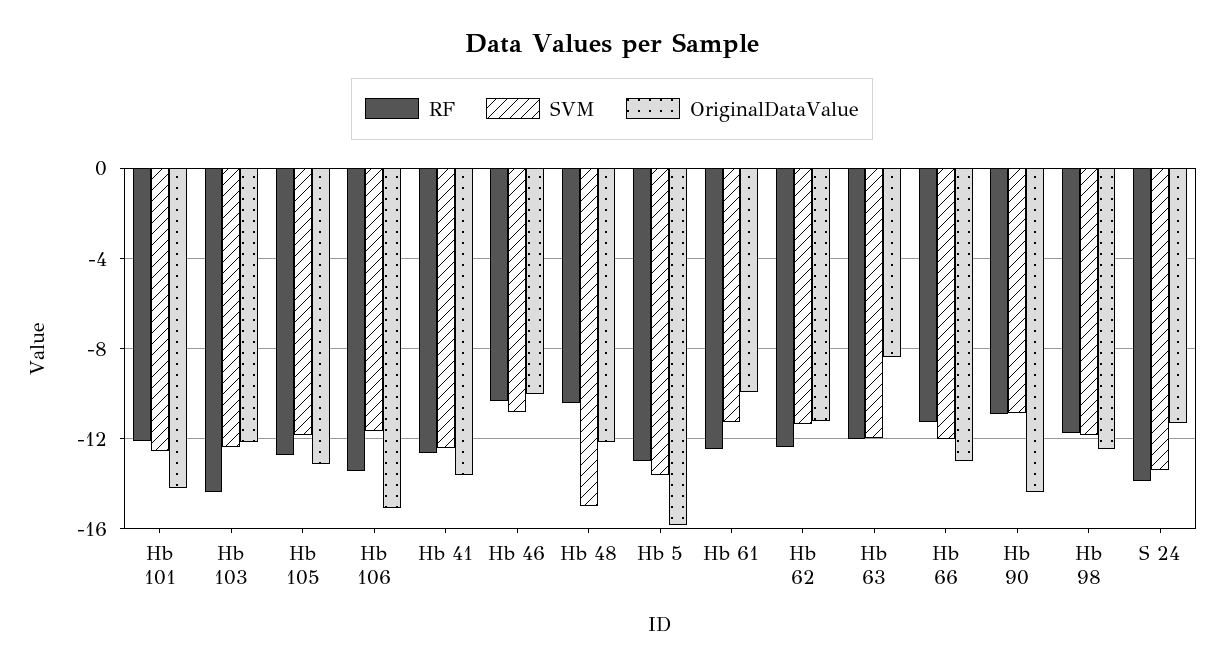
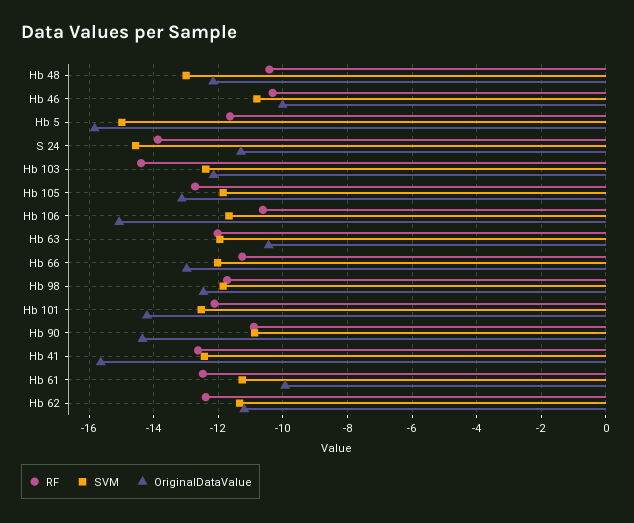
RF, Hb 106: -13.5 -> -10.6
OriginalDataValue, Hb 41: -13.5 -> -15.6
SVM, Hb 48: -15 -> -13
RF, Hb 5: -13 -> -11.6
SVM, Hb 5: -13.5 -> -15
OriginalDataValue, Hb 63: -8.5 -> -10.4
SVM, S 24: -13.5 -> -14.6

